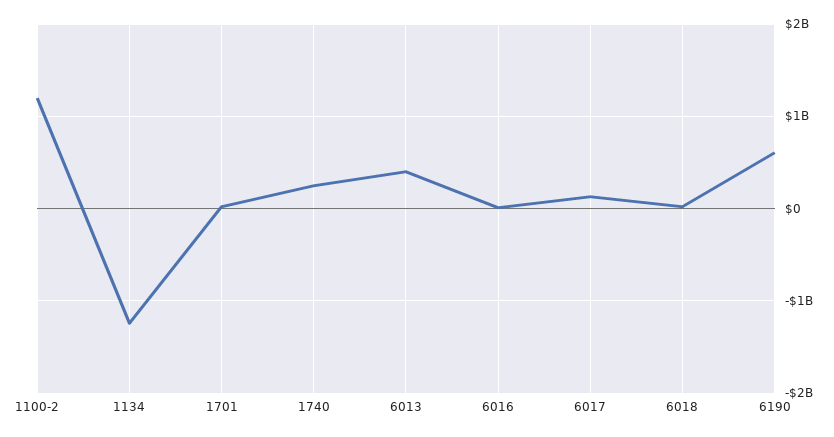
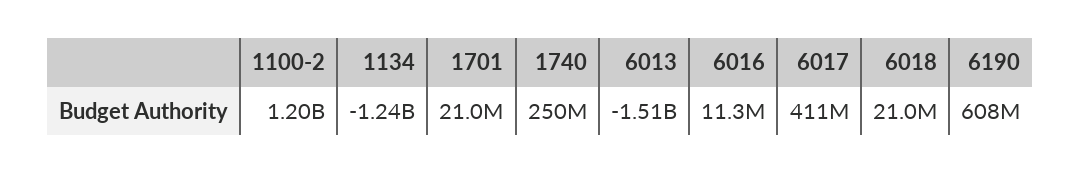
6013: 400000000 -> -1510000000
6017: 100000000 -> 411000000

